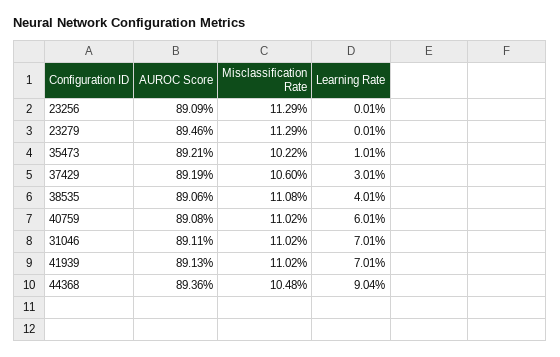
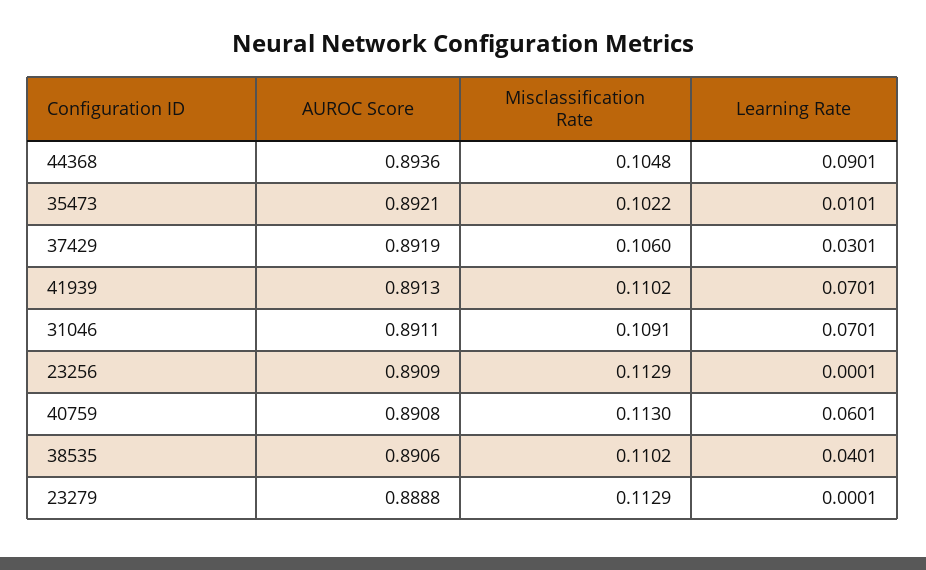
AUROC Score, 23279: 0.8946 -> 0.8888
Misclassification Rate, 38535: 0.1108 -> 0.1102
Misclassification Rate, 40759: 0.1102 -> 0.113
Misclassification Rate, 31046: 0.1102 -> 0.1091
Learning Rate, 44368: 0.0904 -> 0.0901

